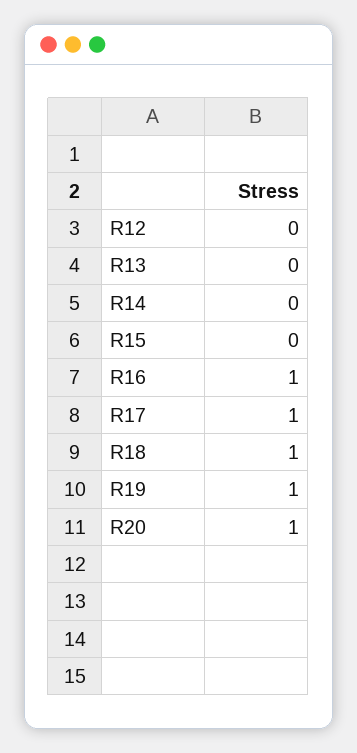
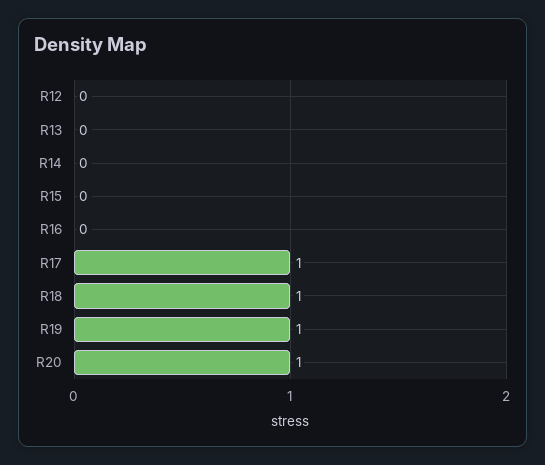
R16: 1 -> 0

